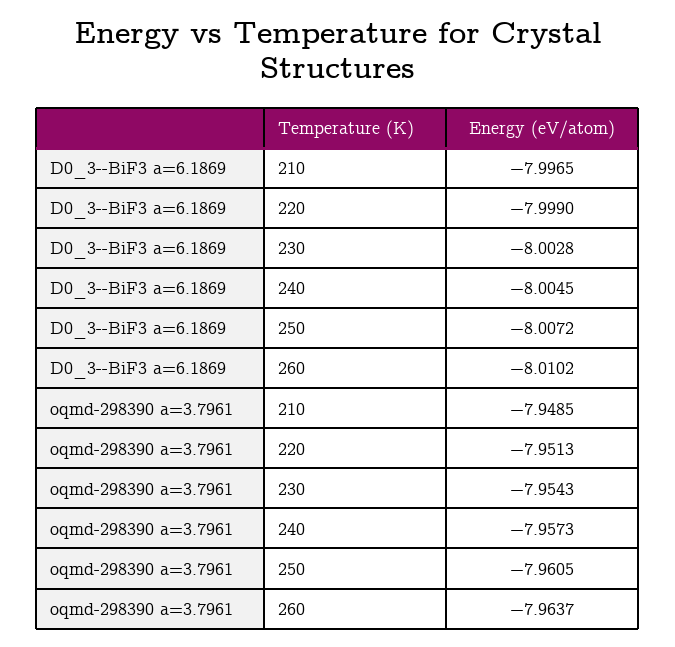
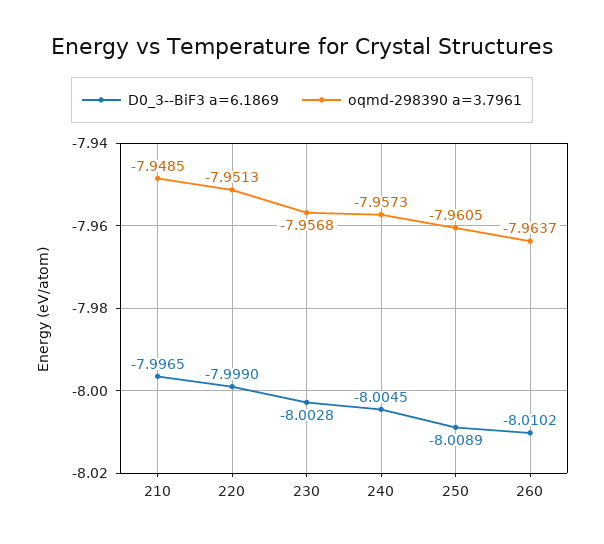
D0_3--BiF3 a=6.1869, 250: -8.0072 -> -8.0089
oqmd-298390 a=3.7961, 230: -7.9543 -> -7.9568

